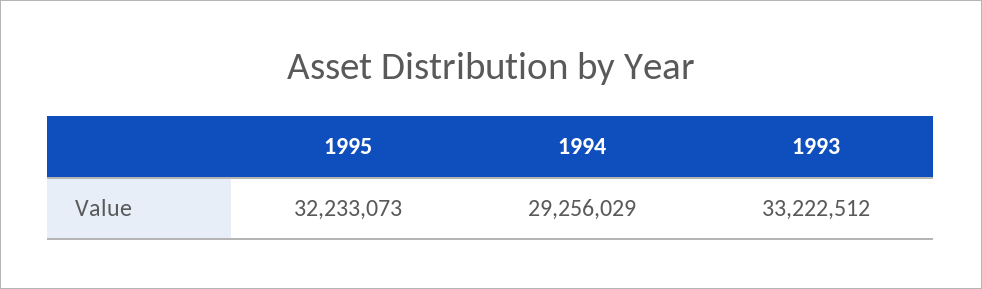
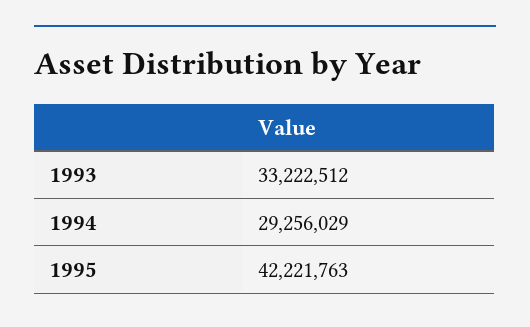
1995: 32233073 -> 42221763

